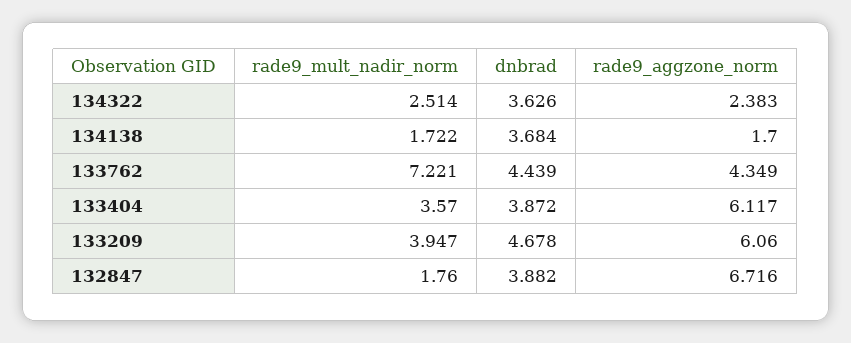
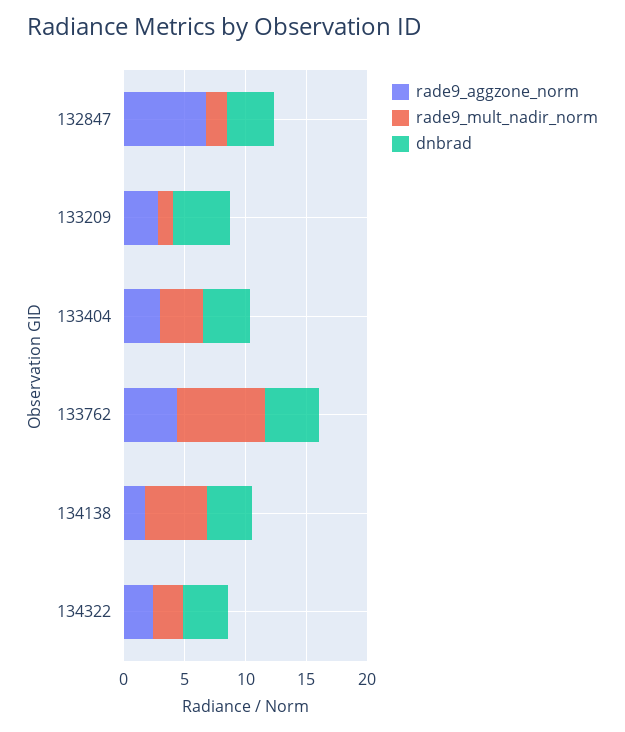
rade9_mult_nadir_norm, 134138: 1.722 -> 5
rade9_aggzone_norm, 133404: 6.117 -> 3
rade9_mult_nadir_norm, 133209: 3.947 -> 1
rade9_aggzone_norm, 133209: 6.06 -> 3

